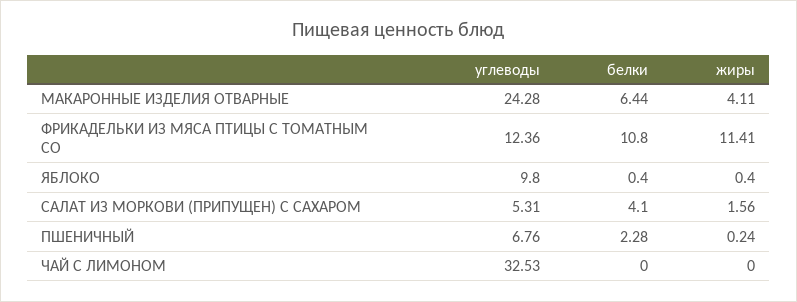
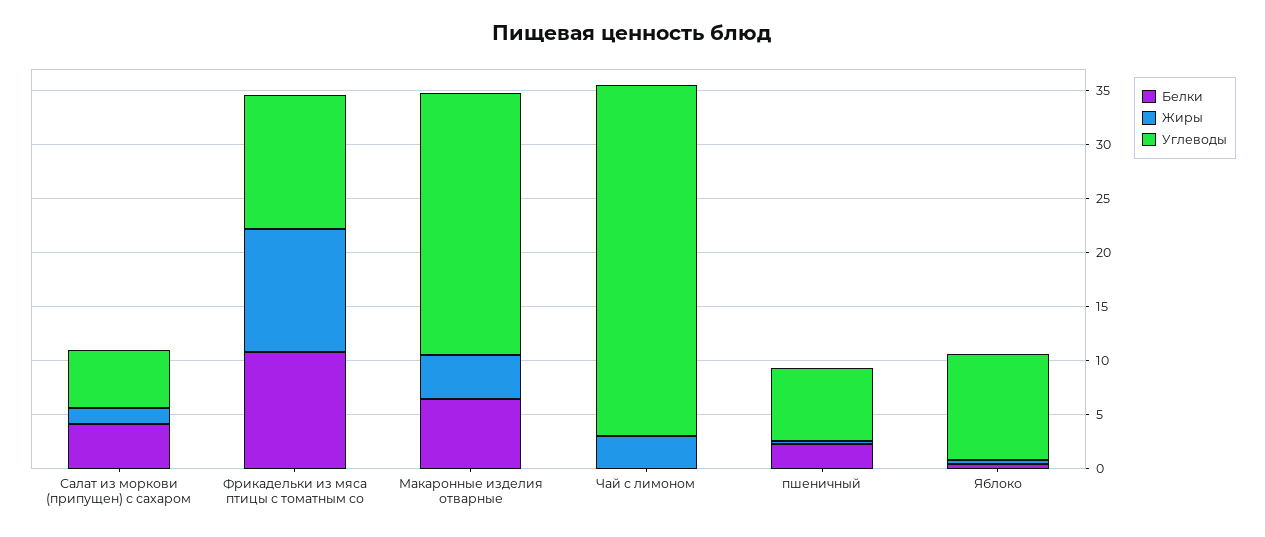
жиры, ЧАЙ С ЛИМОНОМ: 0 -> 3

